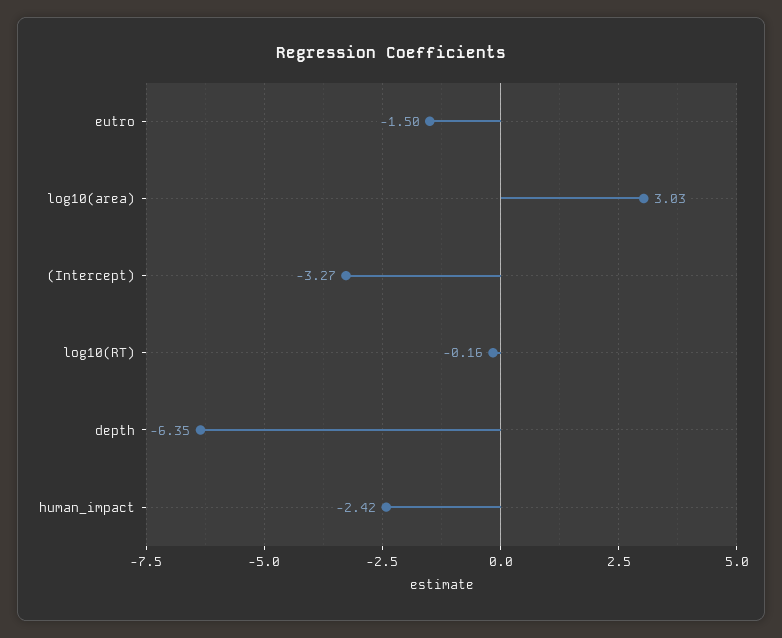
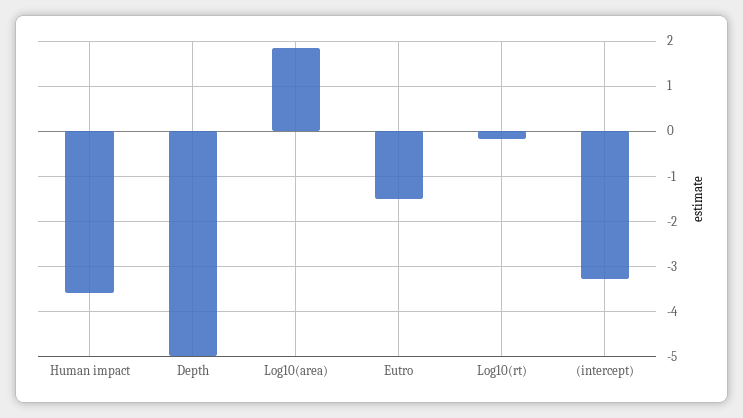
log10(area): 3.03 -> 1.8
depth: -6.35 -> -5
human_impact: -2.42 -> -3.6

